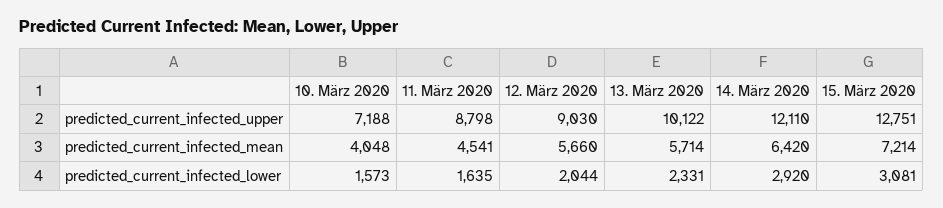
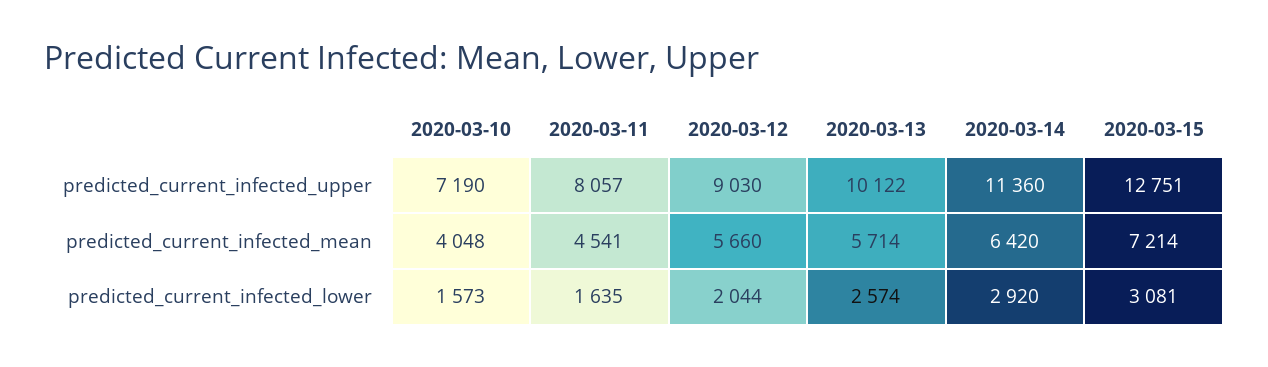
10. März 2020, predicted_current_infected_upper: 7188 -> 7190
11. März 2020, predicted_current_infected_upper: 8798 -> 8057
14. März 2020, predicted_current_infected_upper: 12110 -> 11360
13. März 2020, predicted_current_infected_lower: 2331 -> 2574

